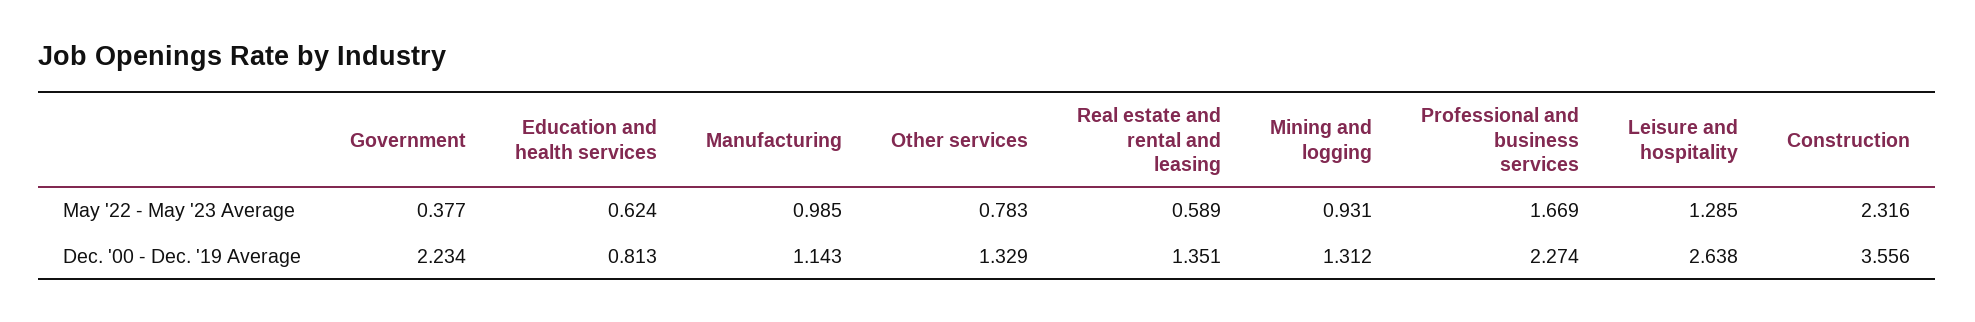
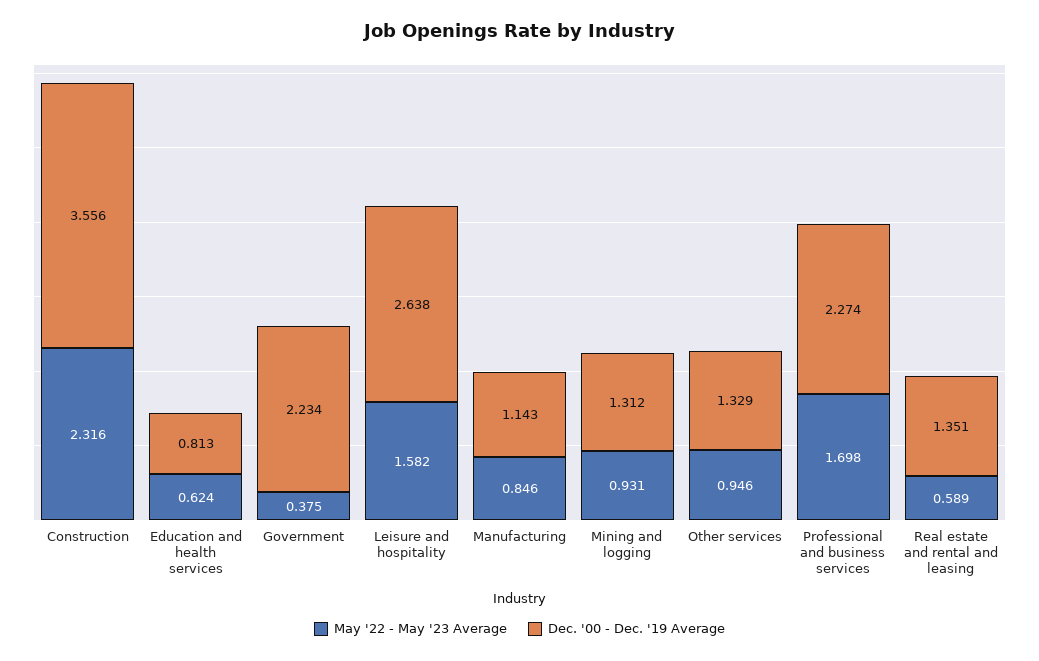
May '22 - May '23 Average, Government: 0.377 -> 0.375
May '22 - May '23 Average, Manufacturing: 0.985 -> 0.846
May '22 - May '23 Average, Other services: 0.783 -> 0.946
May '22 - May '23 Average, Professional and business services: 1.669 -> 1.698
May '22 - May '23 Average, Leisure and hospitality: 1.285 -> 1.582

